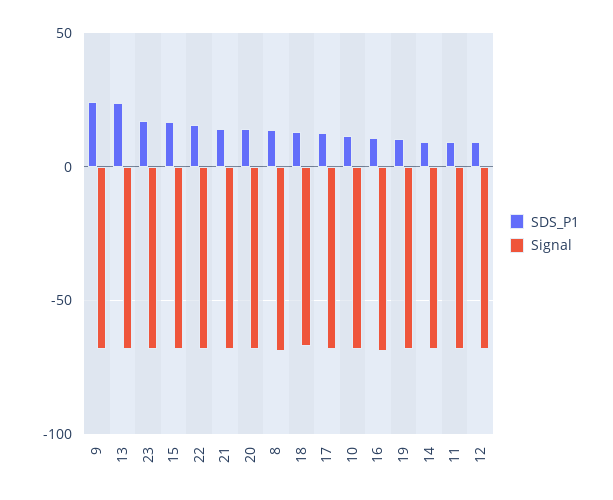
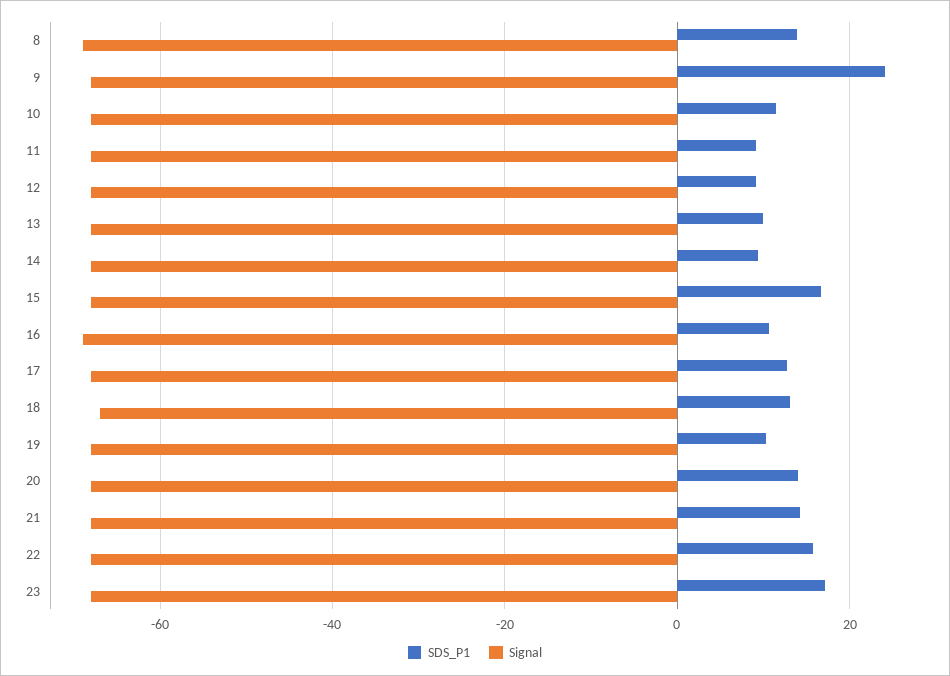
SDS_P1, 13: 25 -> 10

